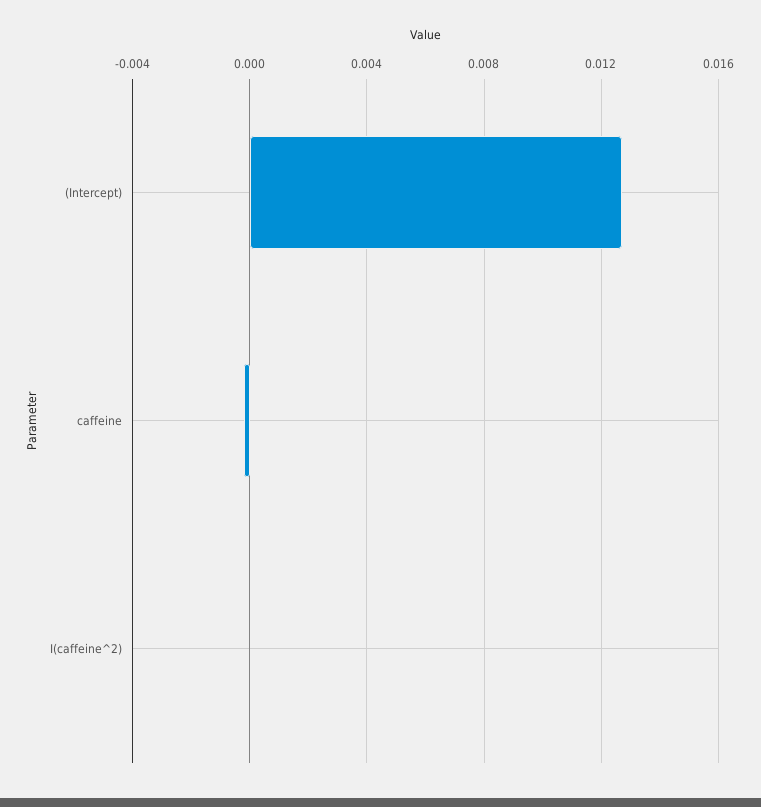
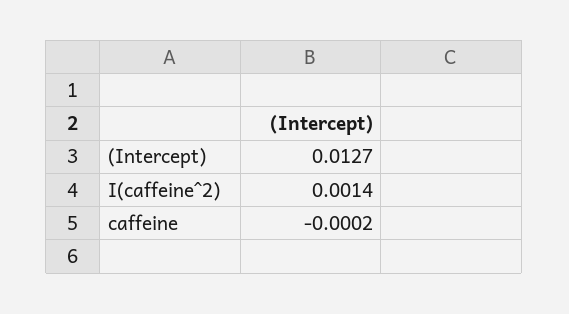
I(caffeine^2): 0 -> 0.0014

